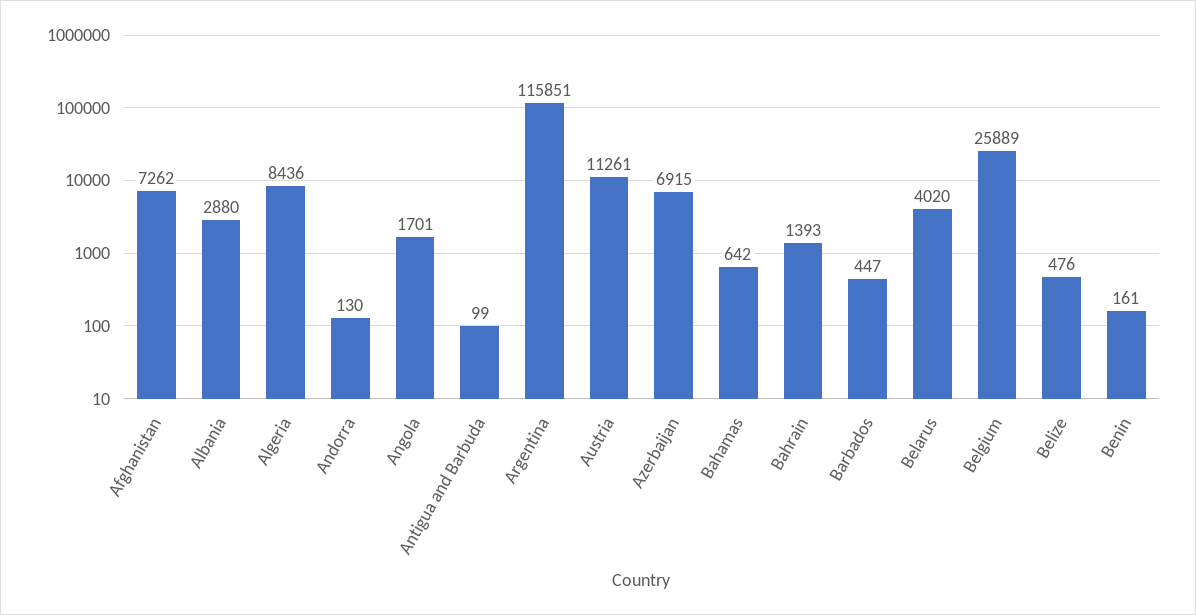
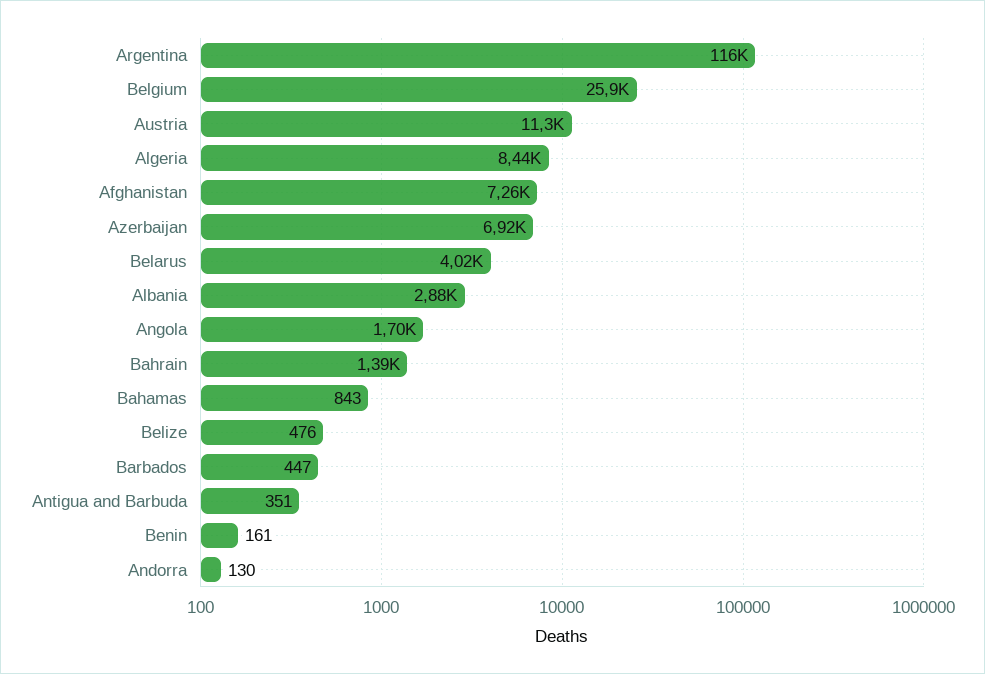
Antigua and Barbuda: 99 -> 351
Bahamas: 642 -> 843

